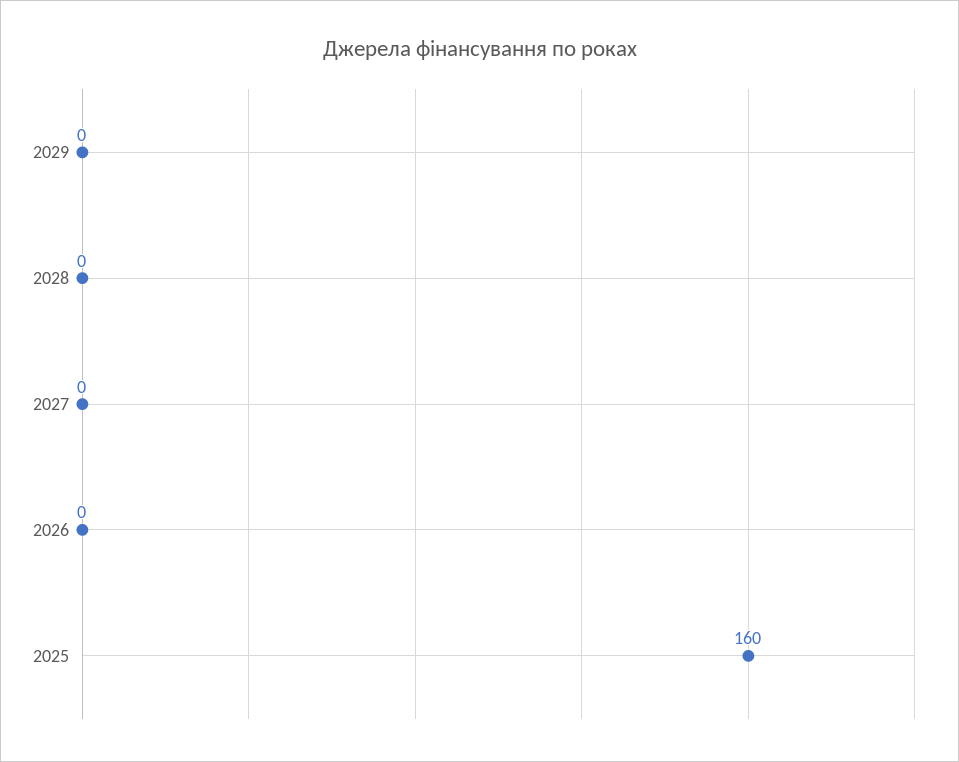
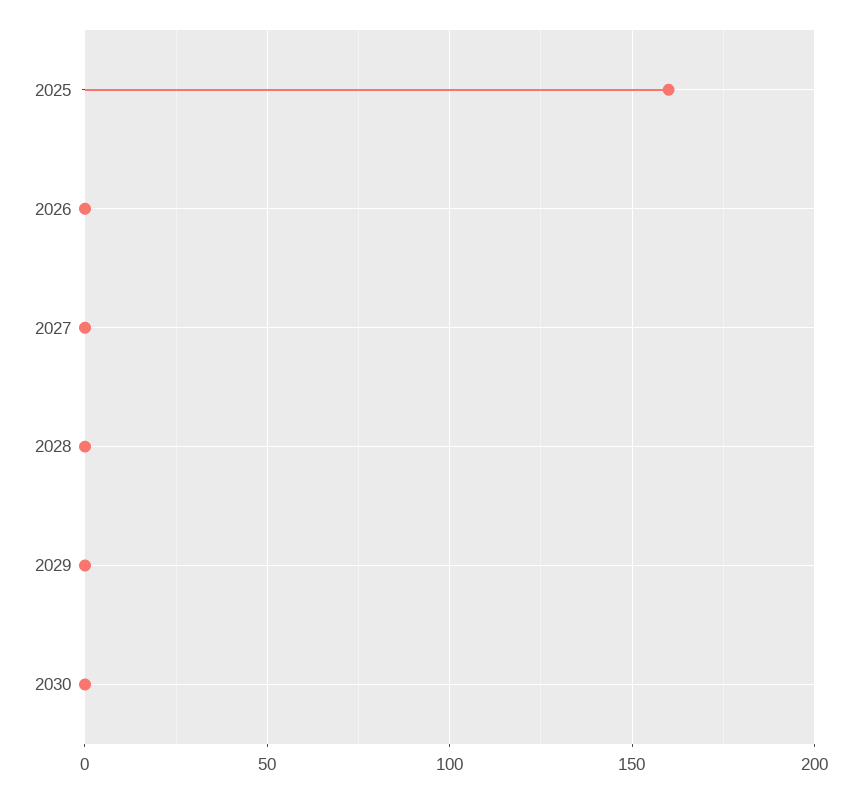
2030: none -> 0

